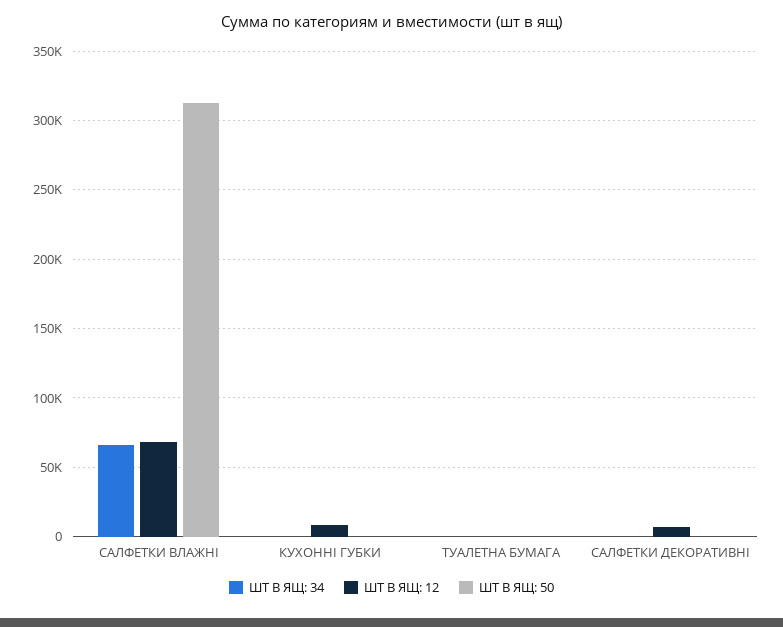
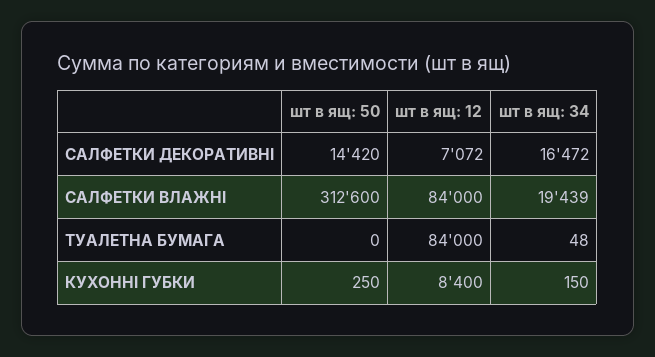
ШТ В ЯЩ: 34, САЛФЕТКИ ВЛАЖНІ: 65000 -> 19439
ШТ В ЯЩ: 12, САЛФЕТКИ ВЛАЖНІ: 70000 -> 84000
ШТ В ЯЩ: 12, ТУАЛЕТНА БУМАГА: 0 -> 84000
ШТ В ЯЩ: 34, САЛФЕТКИ ДЕКОРАТИВНІ: 0 -> 16472
ШТ В ЯЩ: 50, САЛФЕТКИ ДЕКОРАТИВНІ: 0 -> 14420

